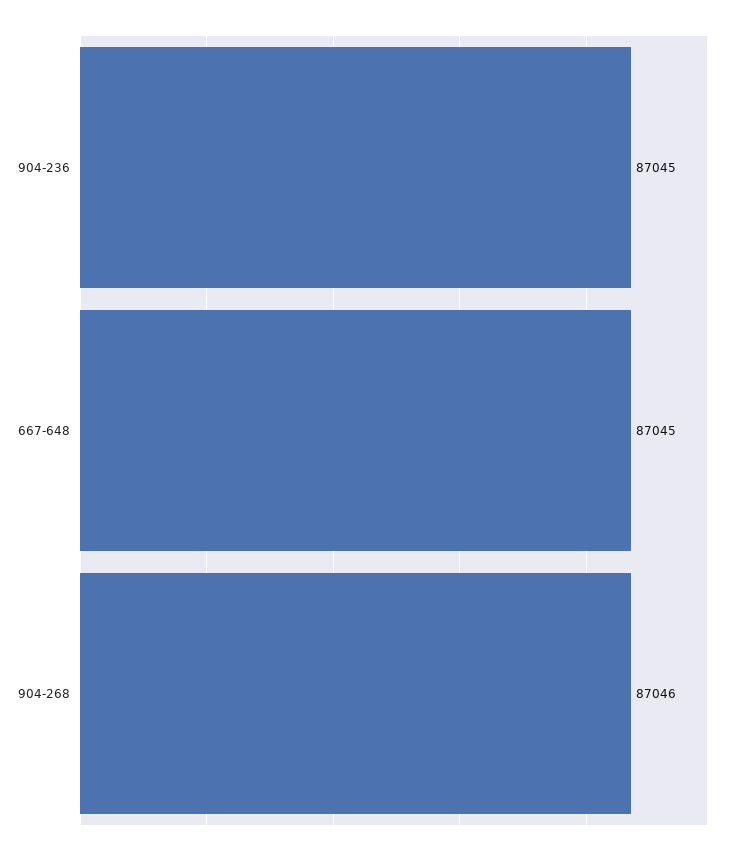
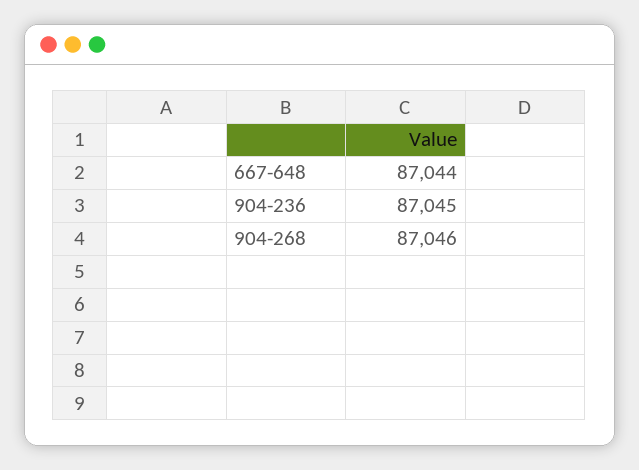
667-648: 87045 -> 87044

